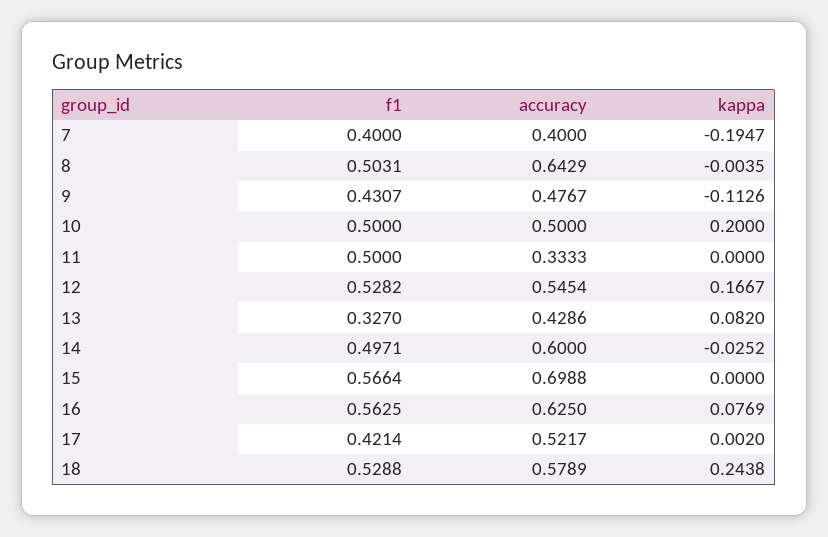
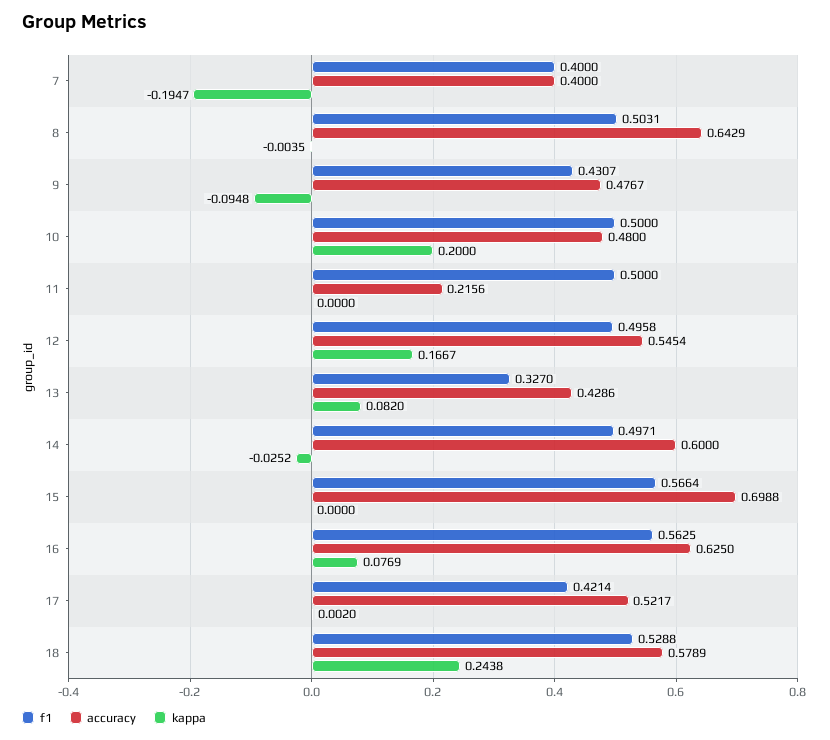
kappa, 9: -0.1126 -> -0.0948
accuracy, 10: 0.5 -> 0.48
accuracy, 11: 0.3333 -> 0.2156
f1, 12: 0.5282 -> 0.4958

